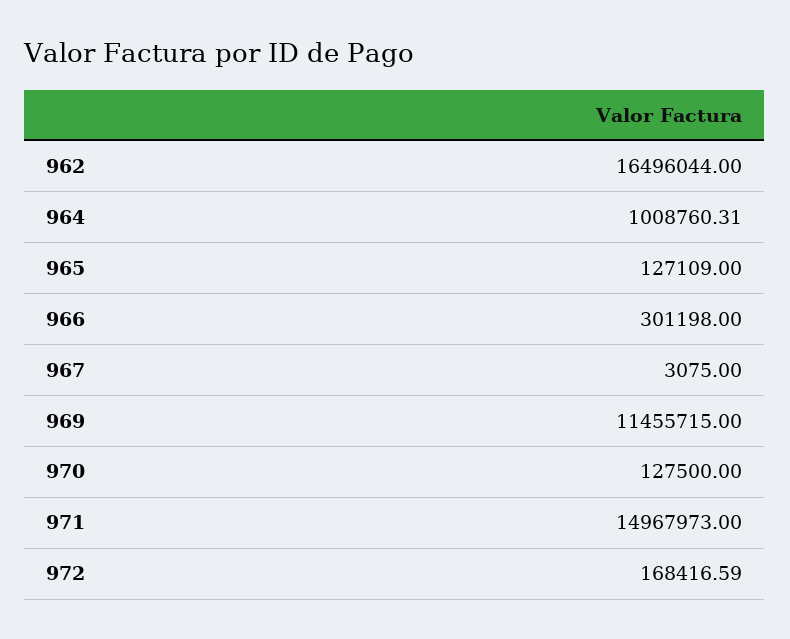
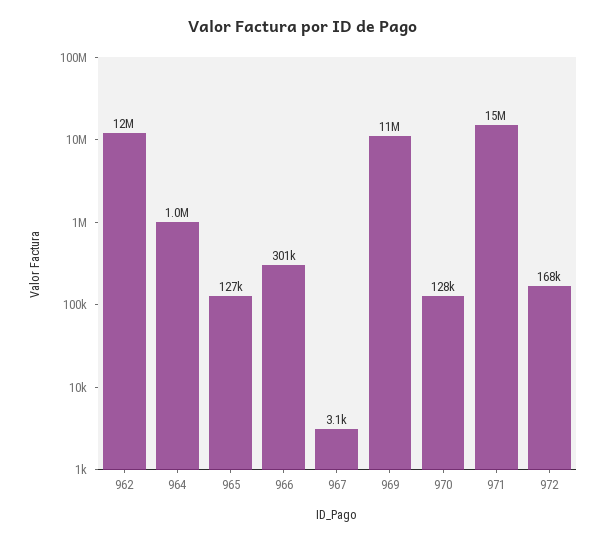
962: 16496044 -> 12000000

